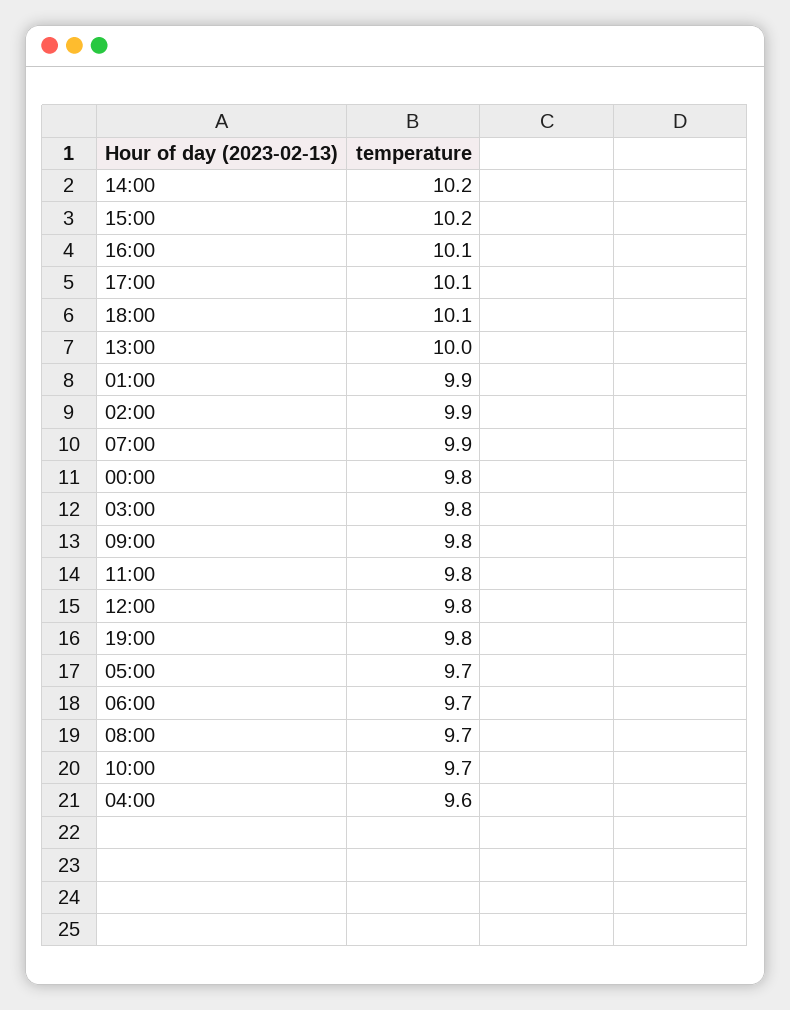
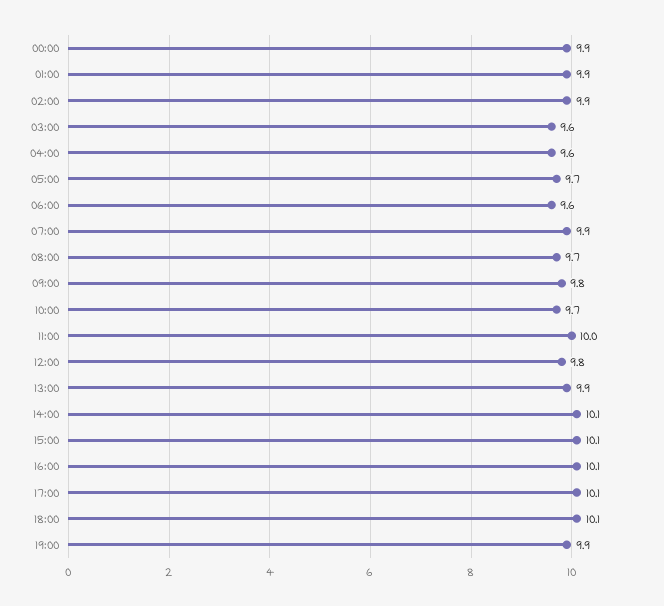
14:00: 10.2 -> 10.1
15:00: 10.2 -> 10.1
13:00: 10 -> 9.9
00:00: 9.8 -> 9.9
03:00: 9.8 -> 9.6
11:00: 9.8 -> 10
19:00: 9.8 -> 9.9
06:00: 9.7 -> 9.6

